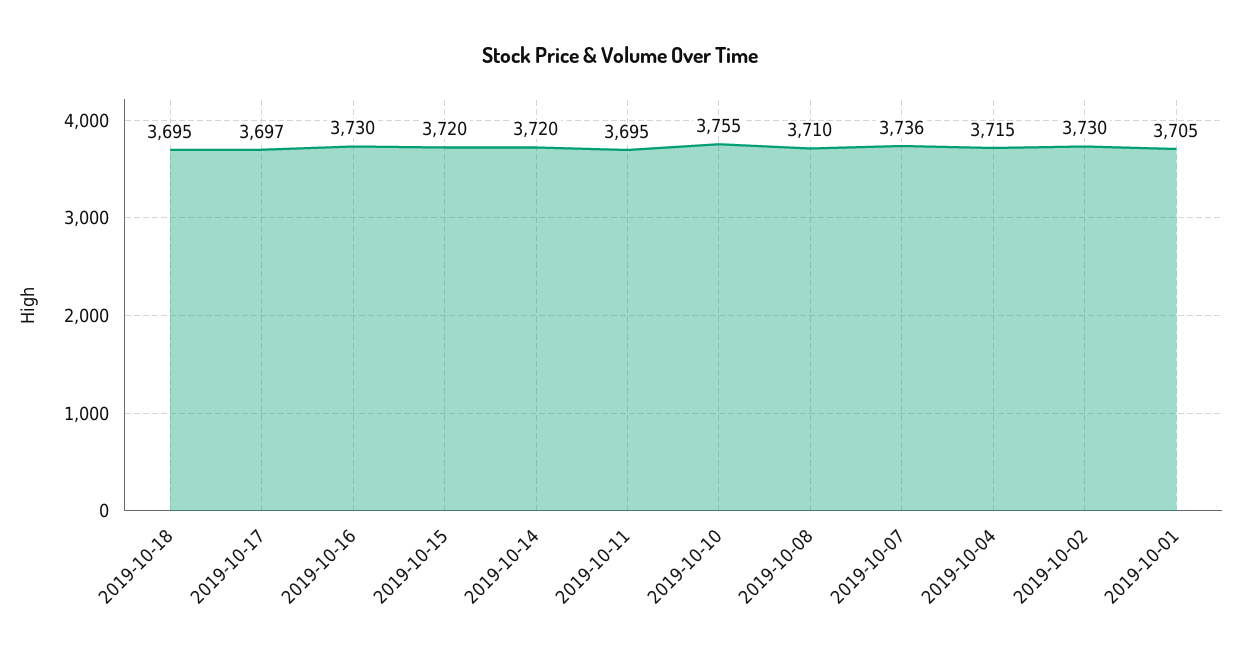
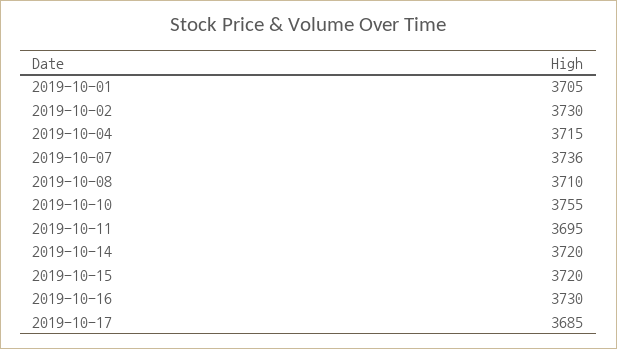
2019-10-18: 3695 -> none
2019-10-17: 3697 -> 3685

